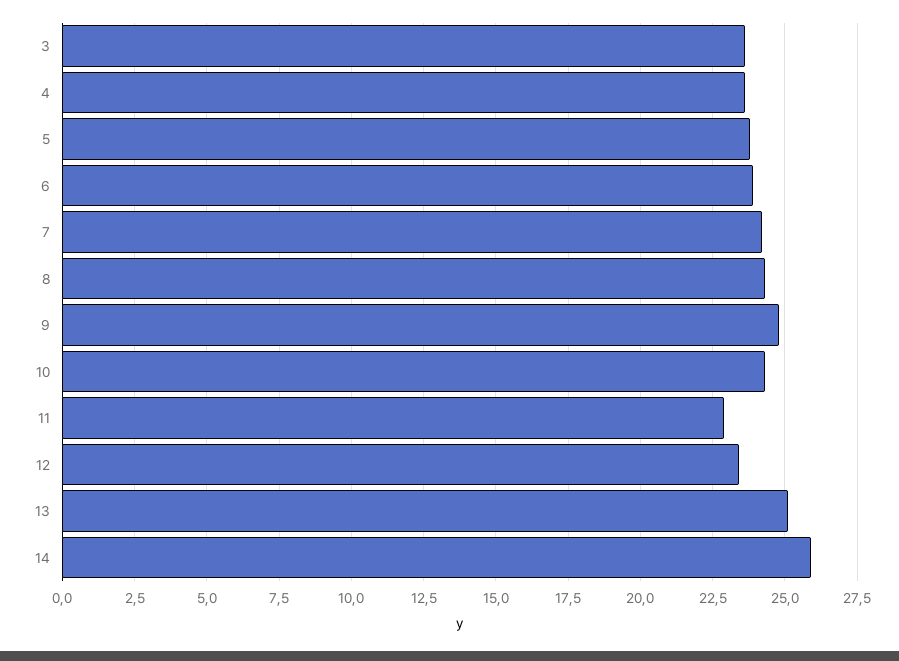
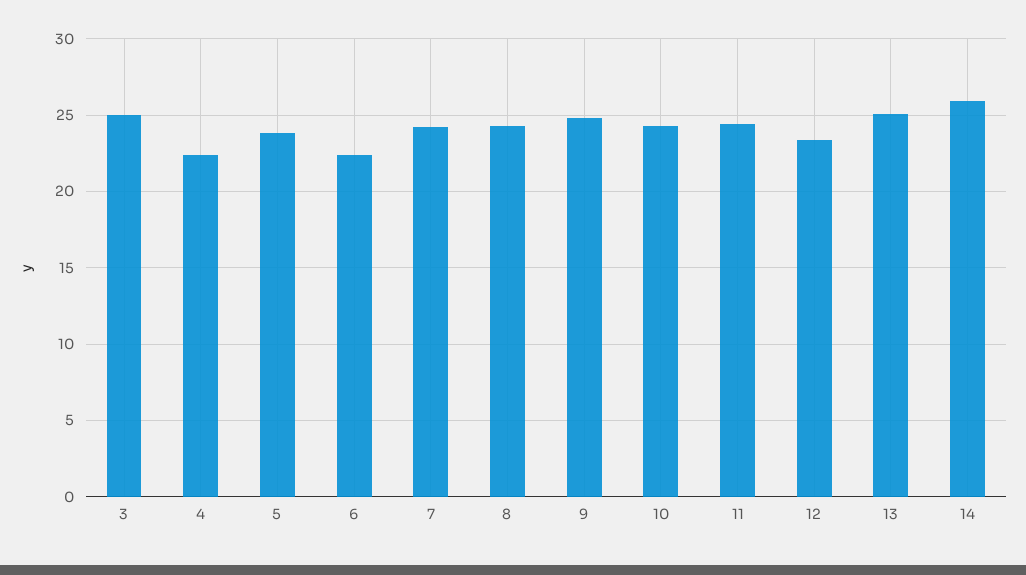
3: 23.5 -> 25
4: 23.5 -> 22.5
6: 24 -> 22.5
11: 23 -> 24.5

